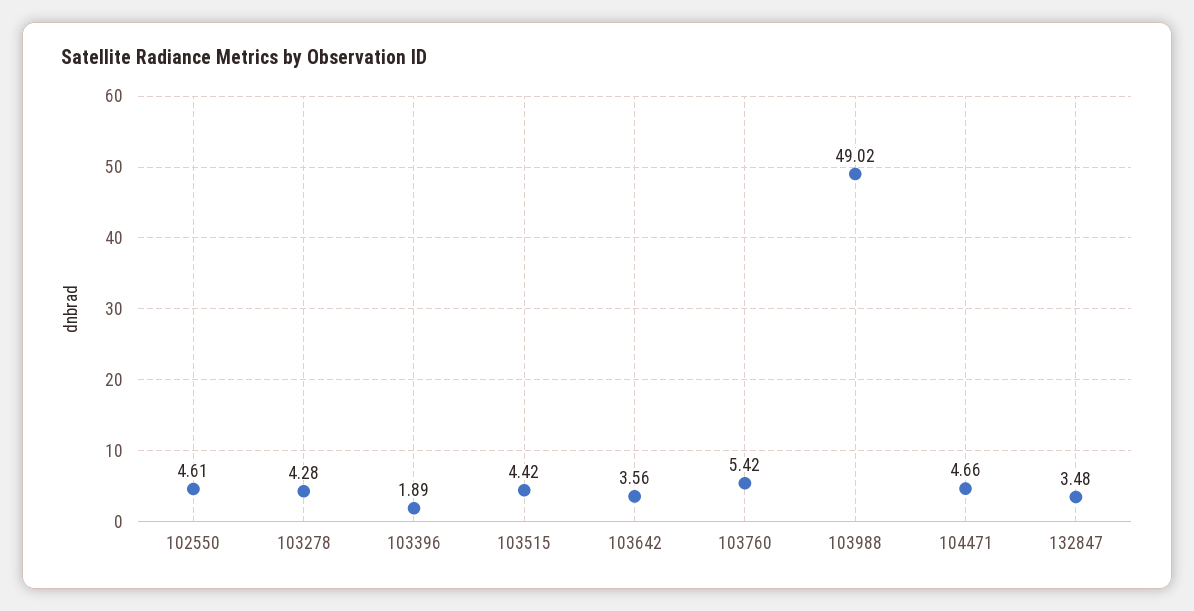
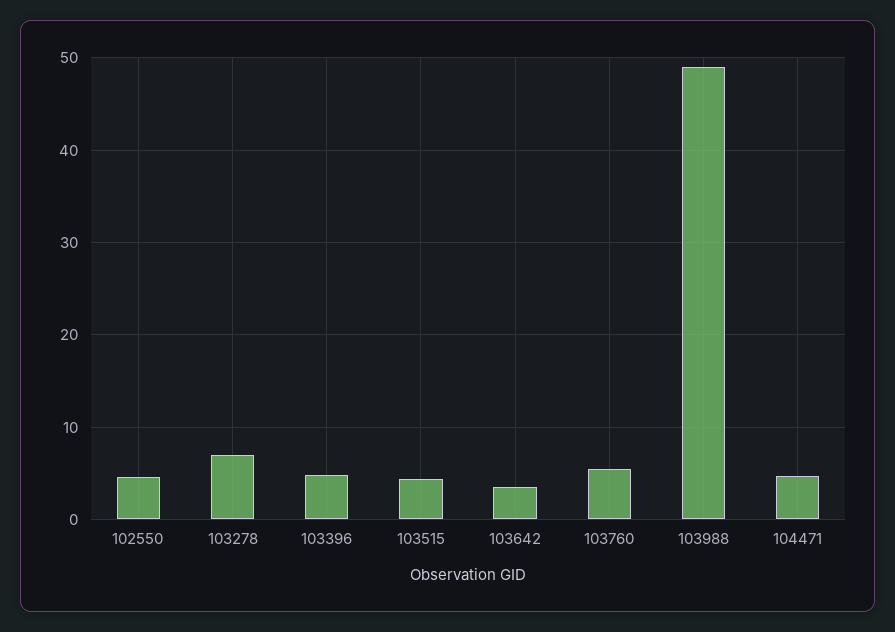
103278: 4.28 -> 7
103396: 1.89 -> 5
132847: 3.48 -> none

